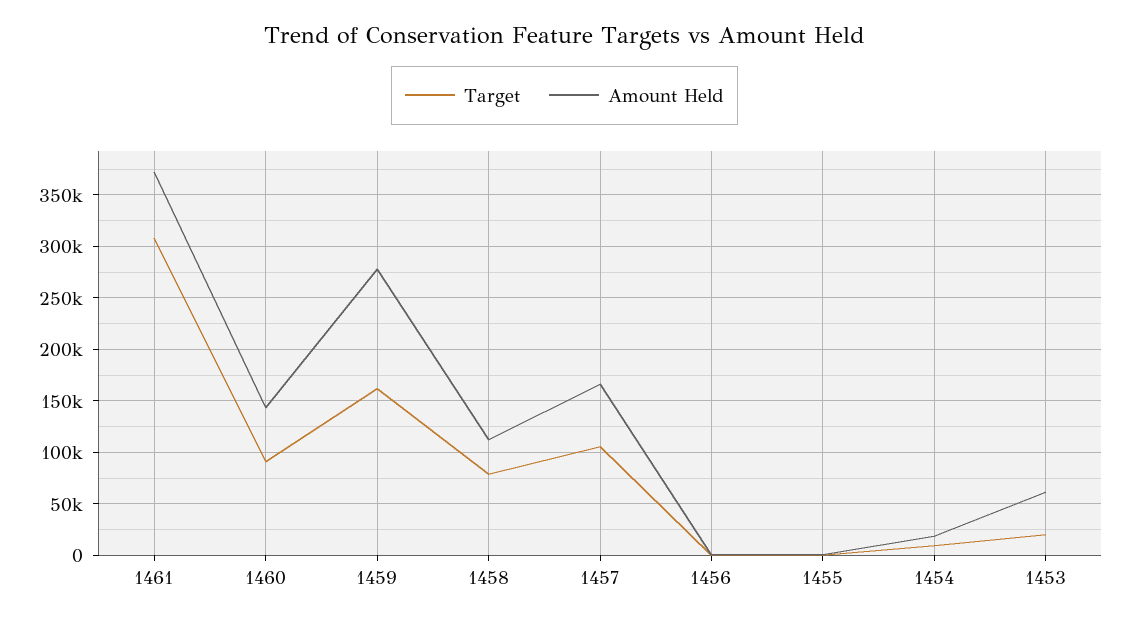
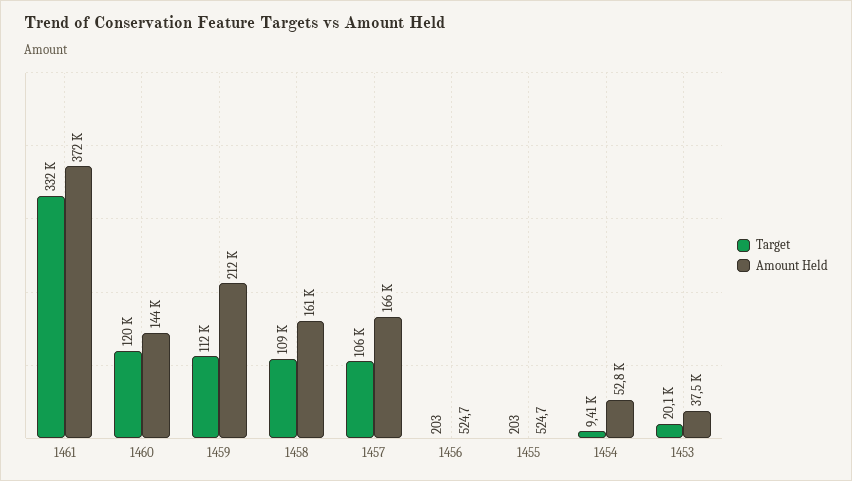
Target, 1461: 310000 -> 332000
Target, 1460: 90000 -> 120000
Target, 1459: 160000 -> 112000
Amount Held, 1459: 280000 -> 212000
Target, 1458: 80000 -> 109000
Amount Held, 1458: 110000 -> 161000
Amount Held, 1454: 20000 -> 52800
Amount Held, 1453: 60000 -> 37500

